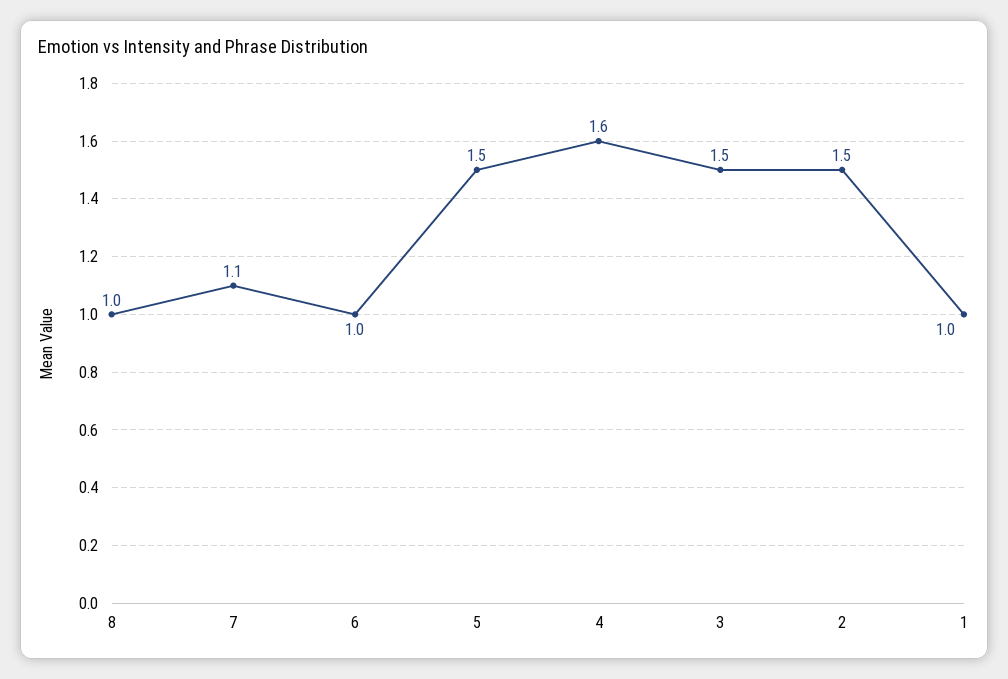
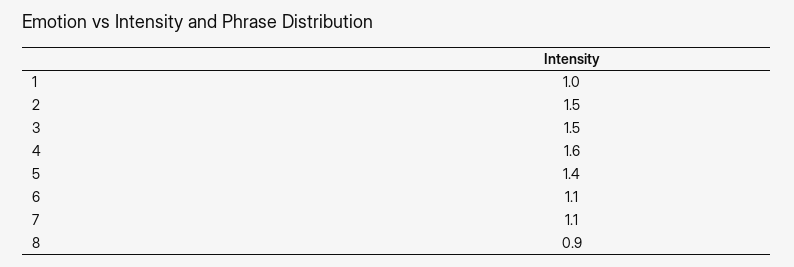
8: 1 -> 0.9
6: 1 -> 1.1
5: 1.5 -> 1.4

